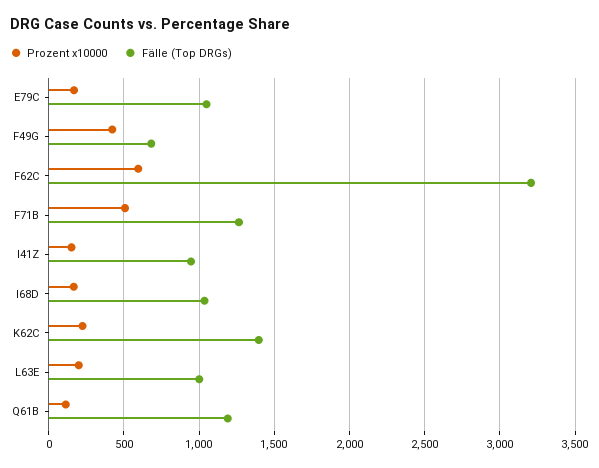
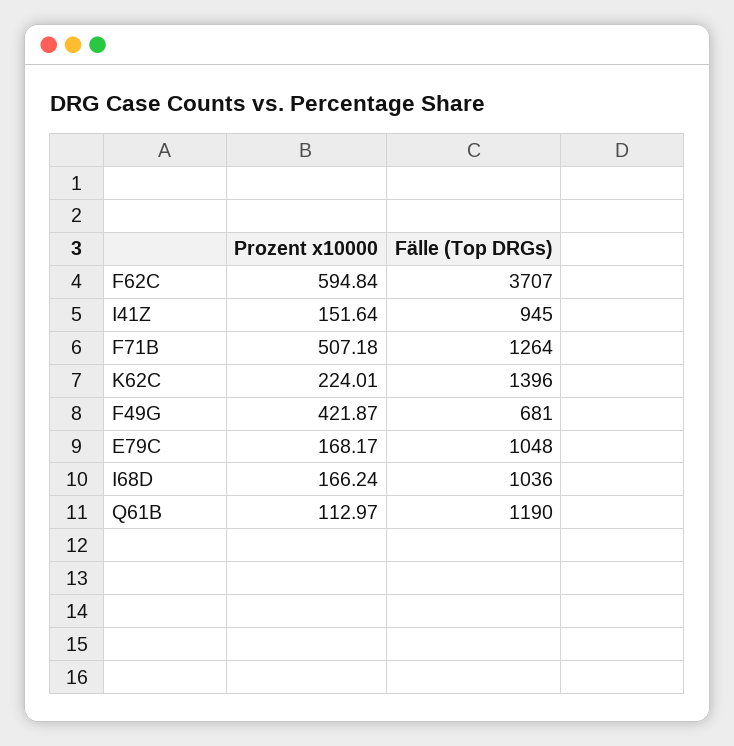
Fälle (Top DRGs), F62C: 3200 -> 3707
Prozent x10000, L63E: 200 -> none
Fälle (Top DRGs), L63E: 1000 -> none

